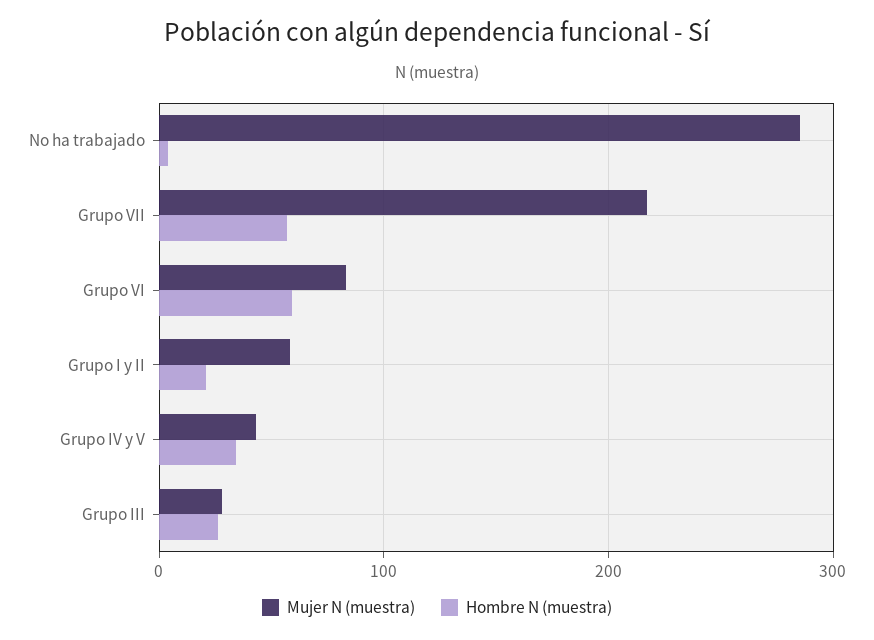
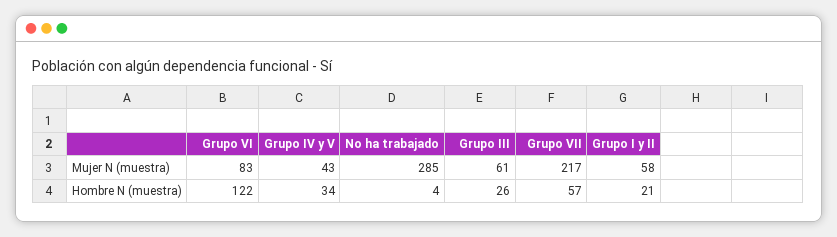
Hombre N (muestra), Grupo VI: 60 -> 122
Mujer N (muestra), Grupo III: 30 -> 61

